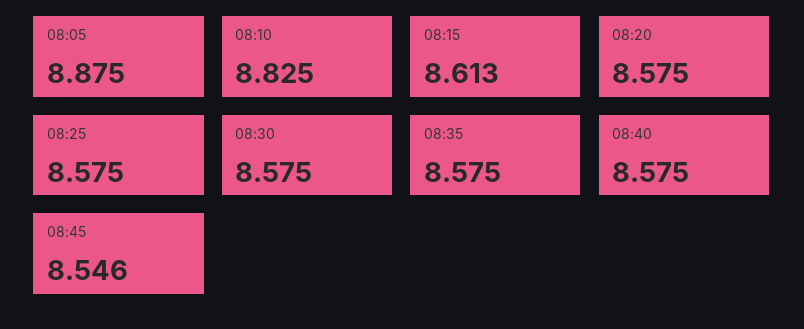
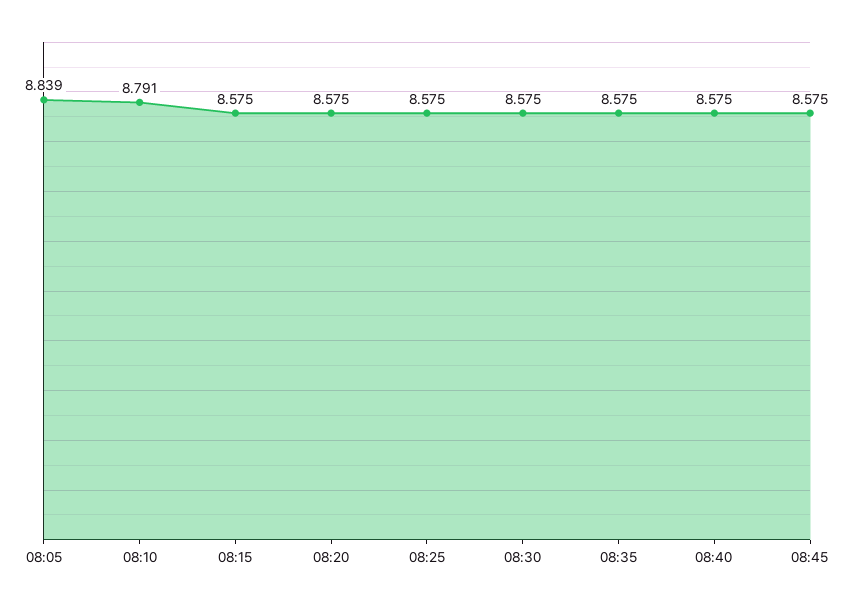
08:05: 8.875 -> 8.839
08:10: 8.825 -> 8.791
08:15: 8.613 -> 8.575
08:45: 8.546 -> 8.575

